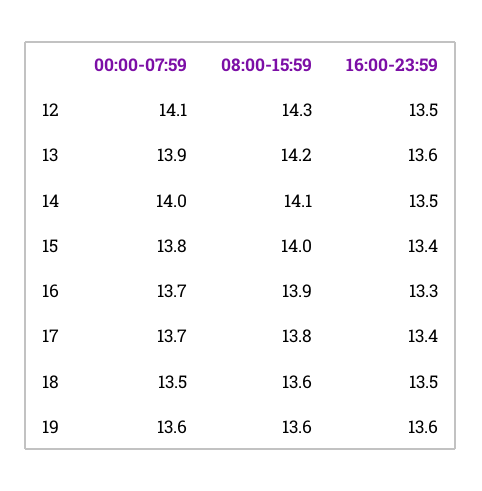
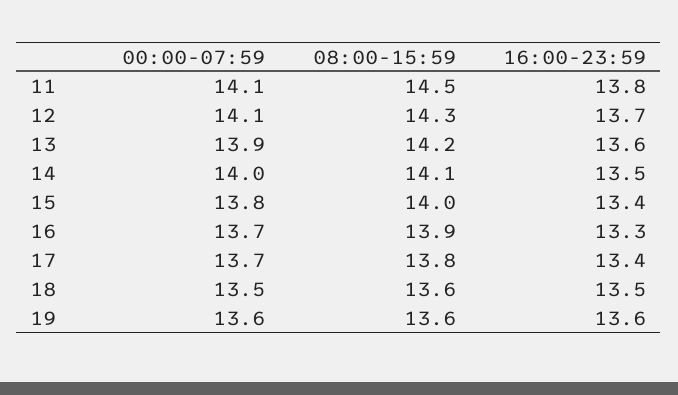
16:00-23:59, 12: 13.5 -> 13.7
00:00-07:59, 11: none -> 14.1
08:00-15:59, 11: none -> 14.5
16:00-23:59, 11: none -> 13.8

